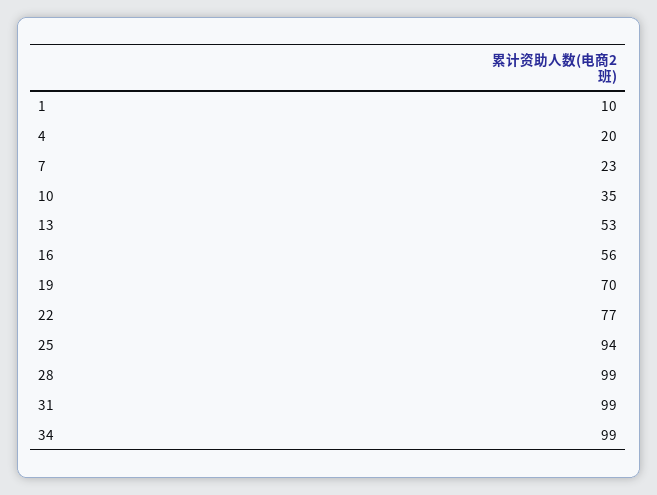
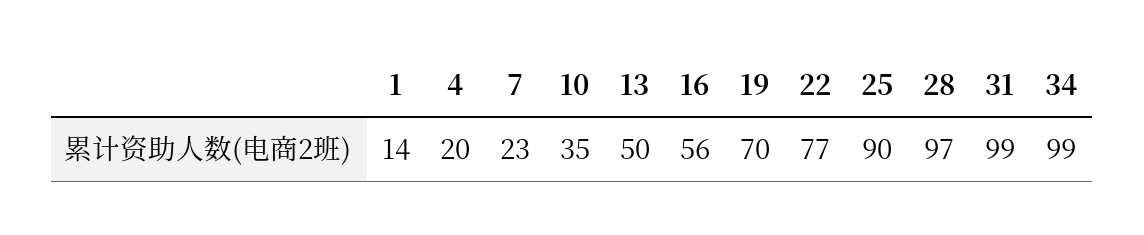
1: 10 -> 14
13: 53 -> 50
25: 94 -> 90
28: 99 -> 97

